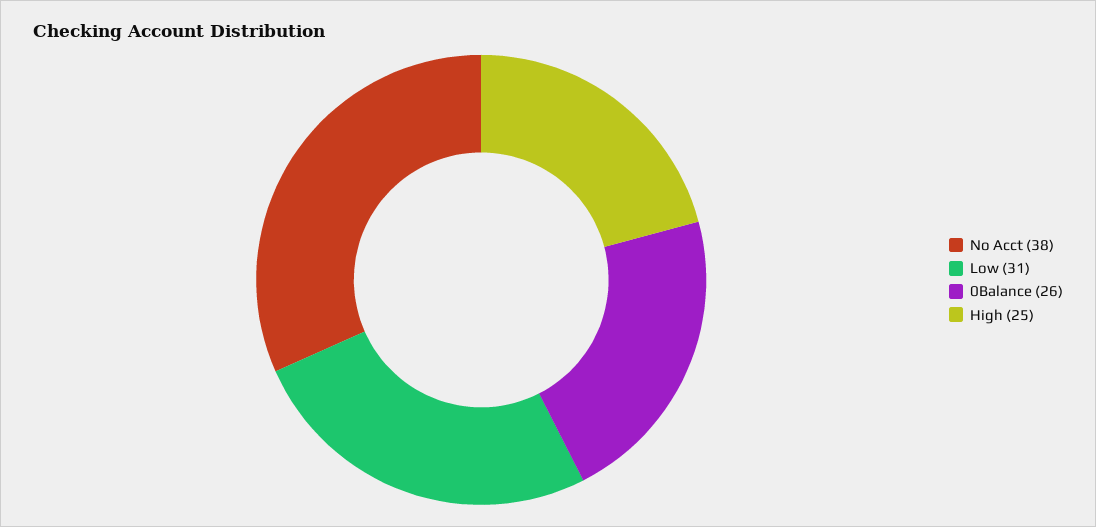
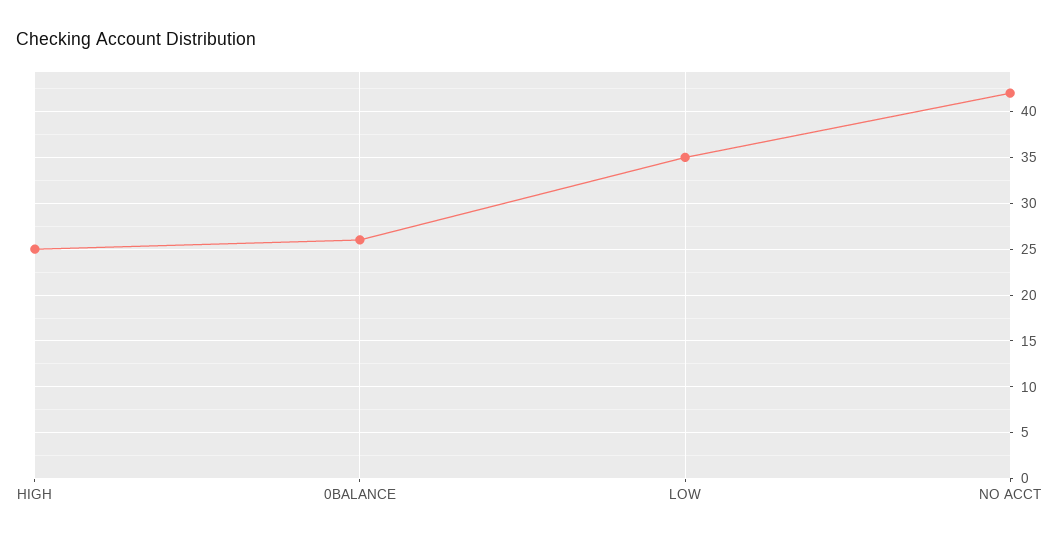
No Acct: 38 -> 42
Low: 31 -> 35

